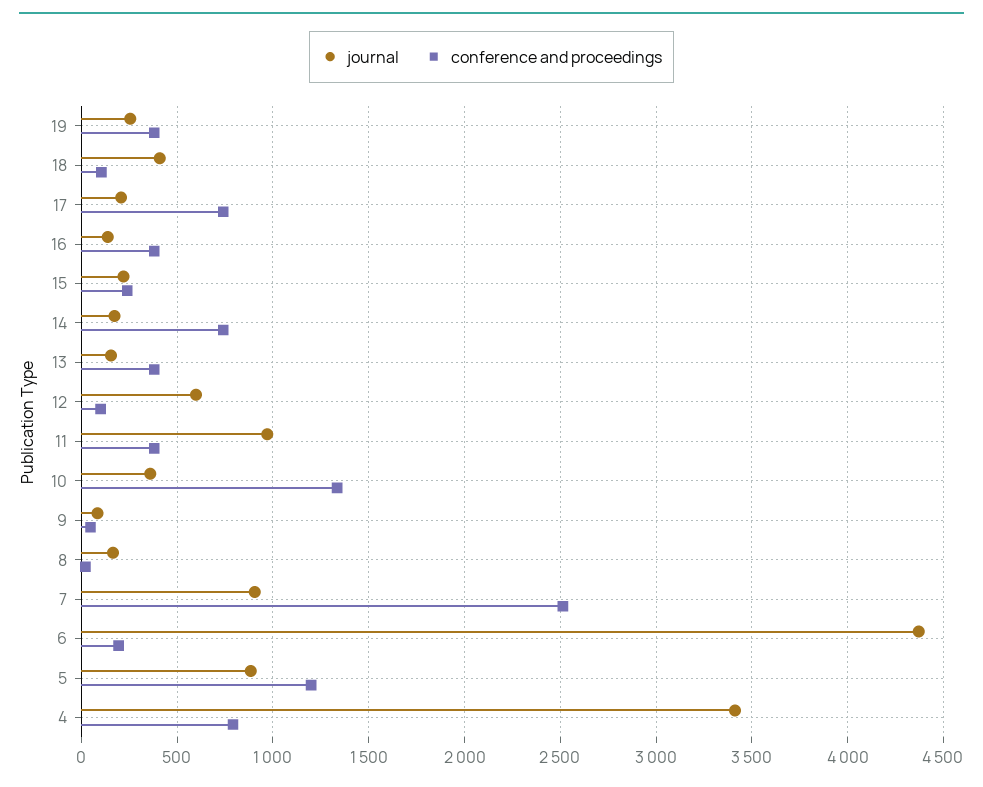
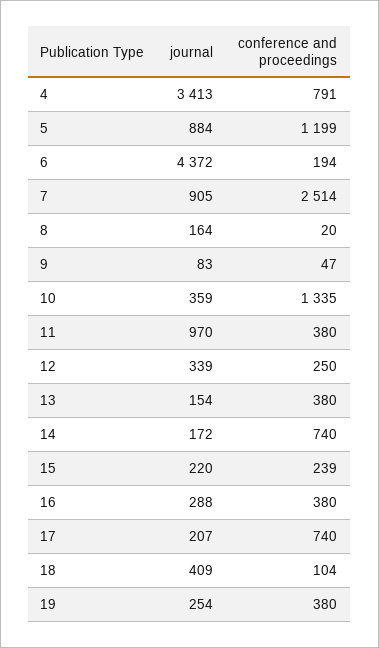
journal, 16: 150 -> 288
journal, 12: 600 -> 339
conference and proceedings, 12: 100 -> 250

